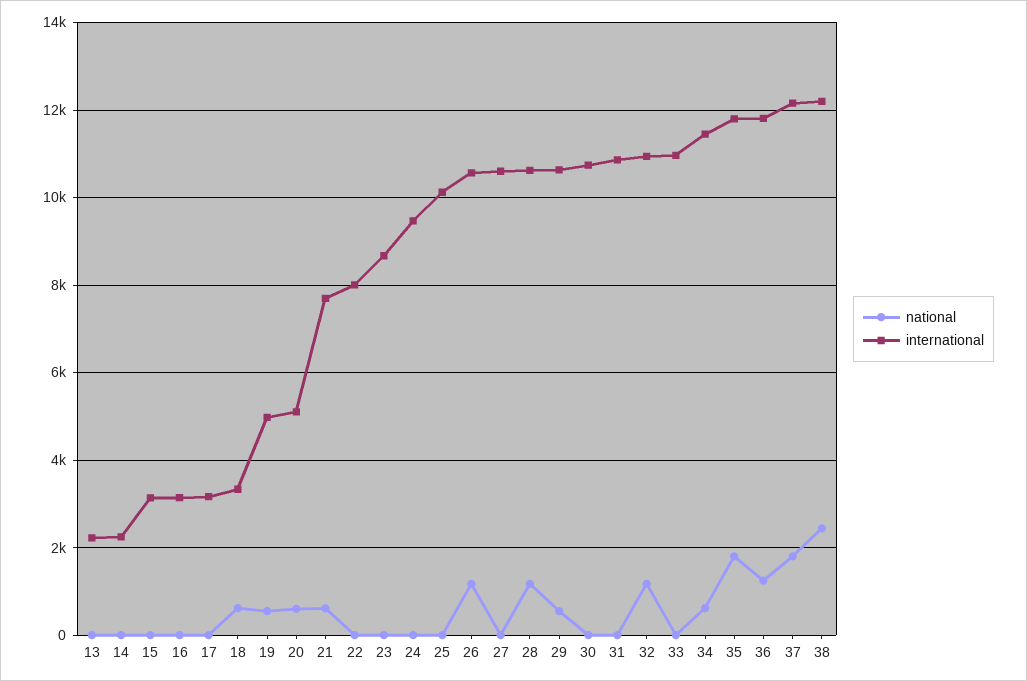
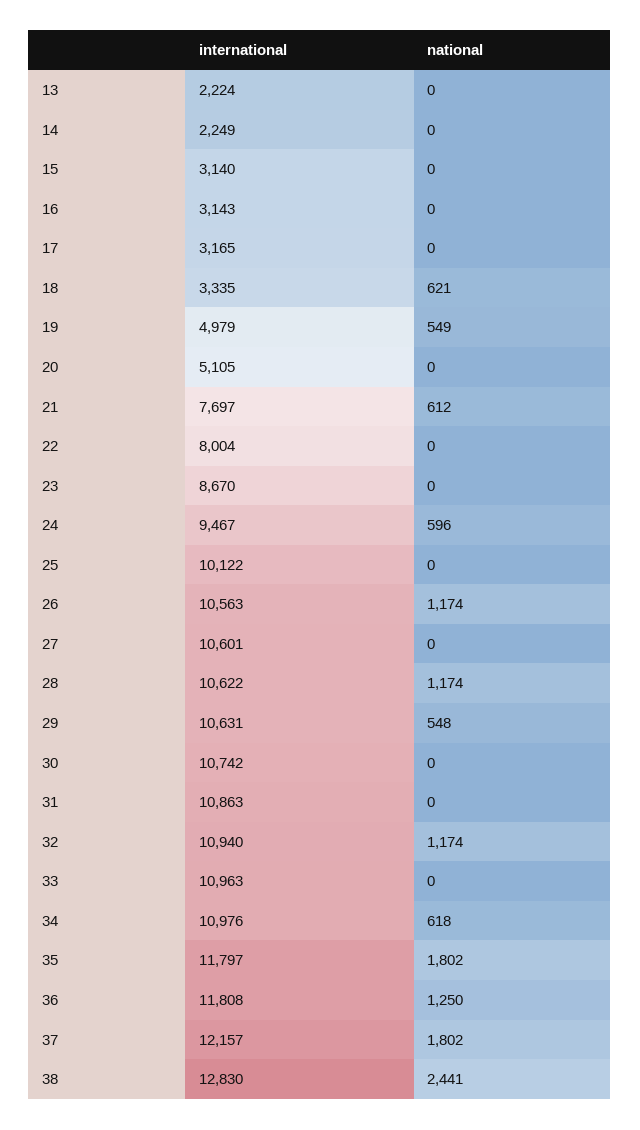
national, 20: 600 -> 0
national, 24: 0 -> 596
international, 34: 11400 -> 10976
international, 38: 12200 -> 12830

